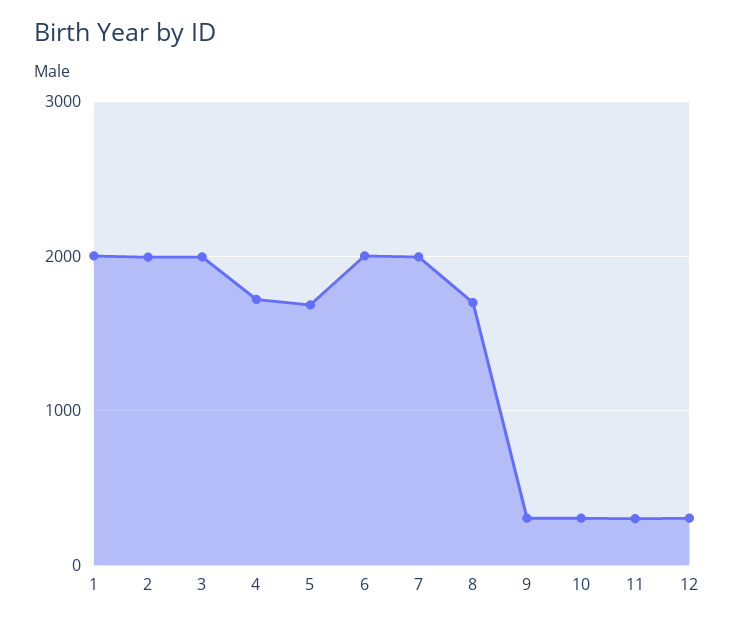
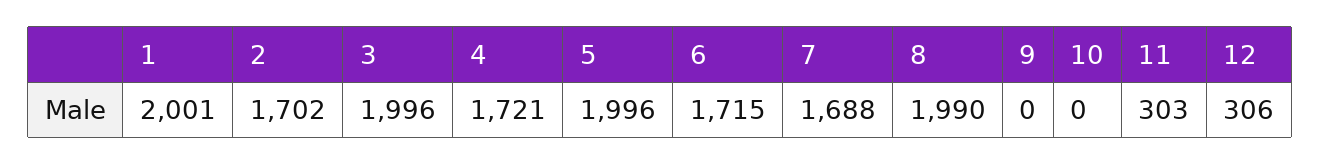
2: 2000 -> 1702
5: 1700 -> 1996
6: 2000 -> 1715
7: 2000 -> 1688
8: 1700 -> 1990
9: 300 -> 0
10: 300 -> 0

